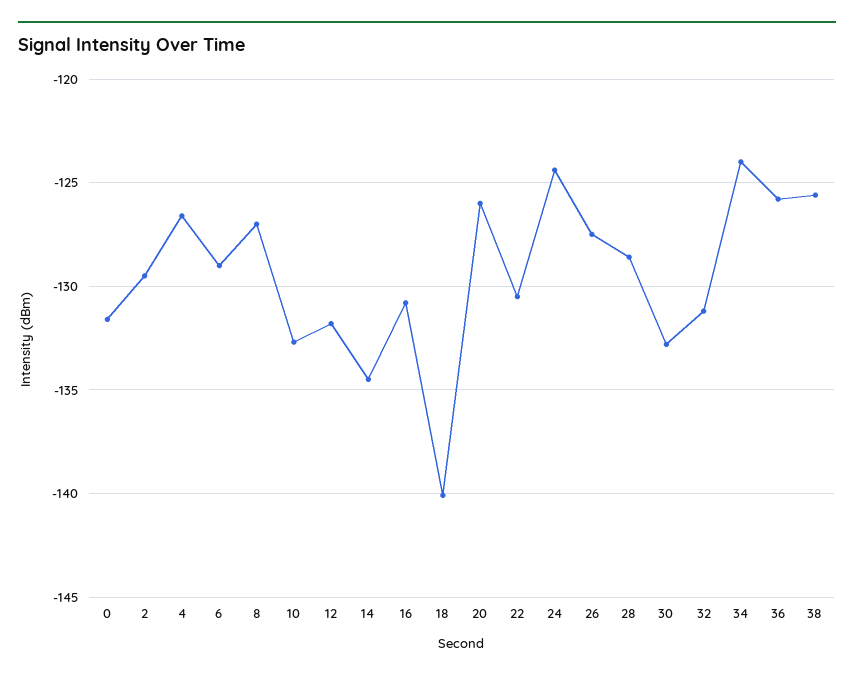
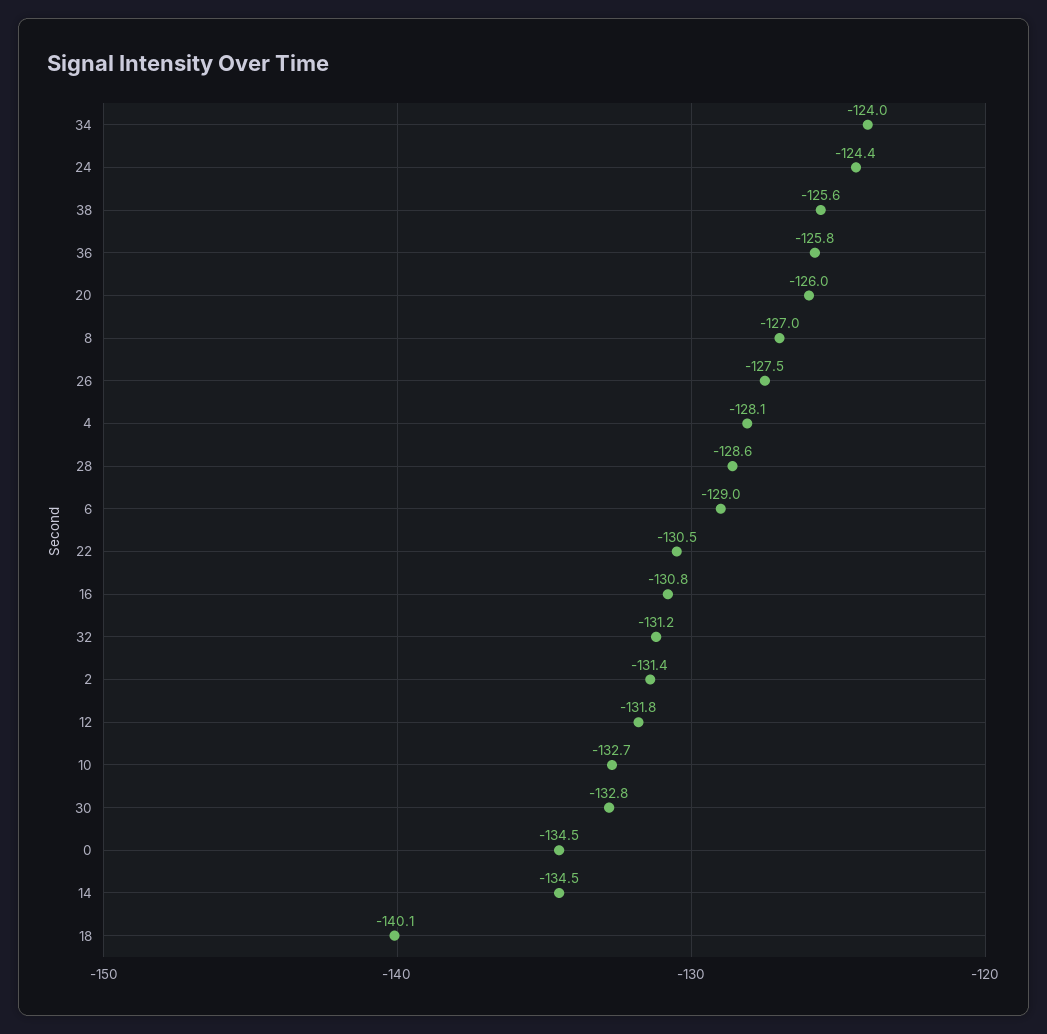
0: -131.5 -> -134.5
2: -129.5 -> -131.4
4: -126.5 -> -128.1

